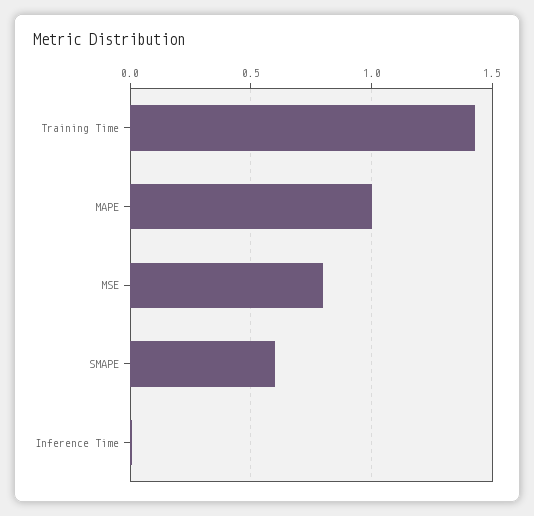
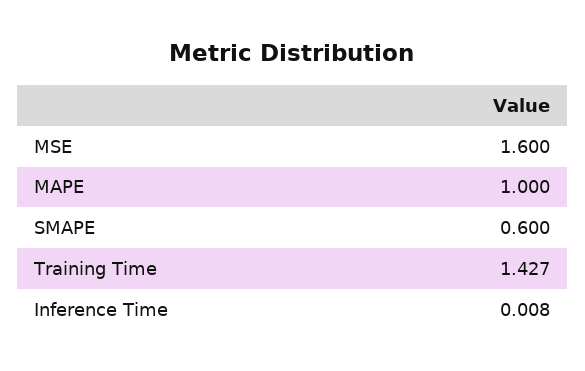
MSE: 0.8 -> 1.6

